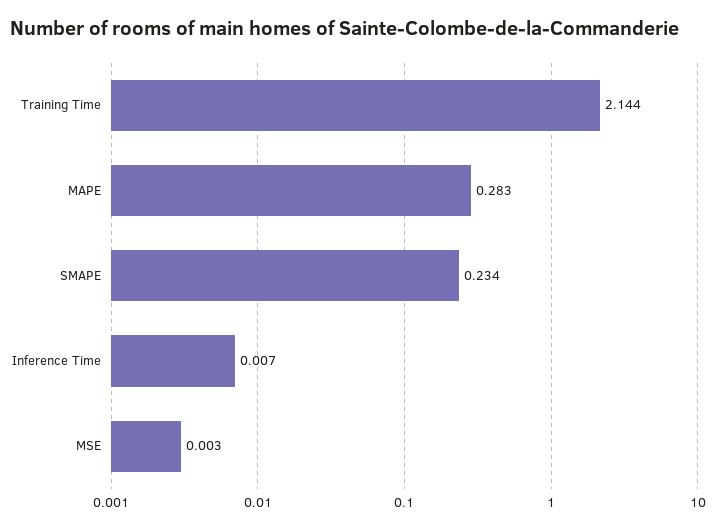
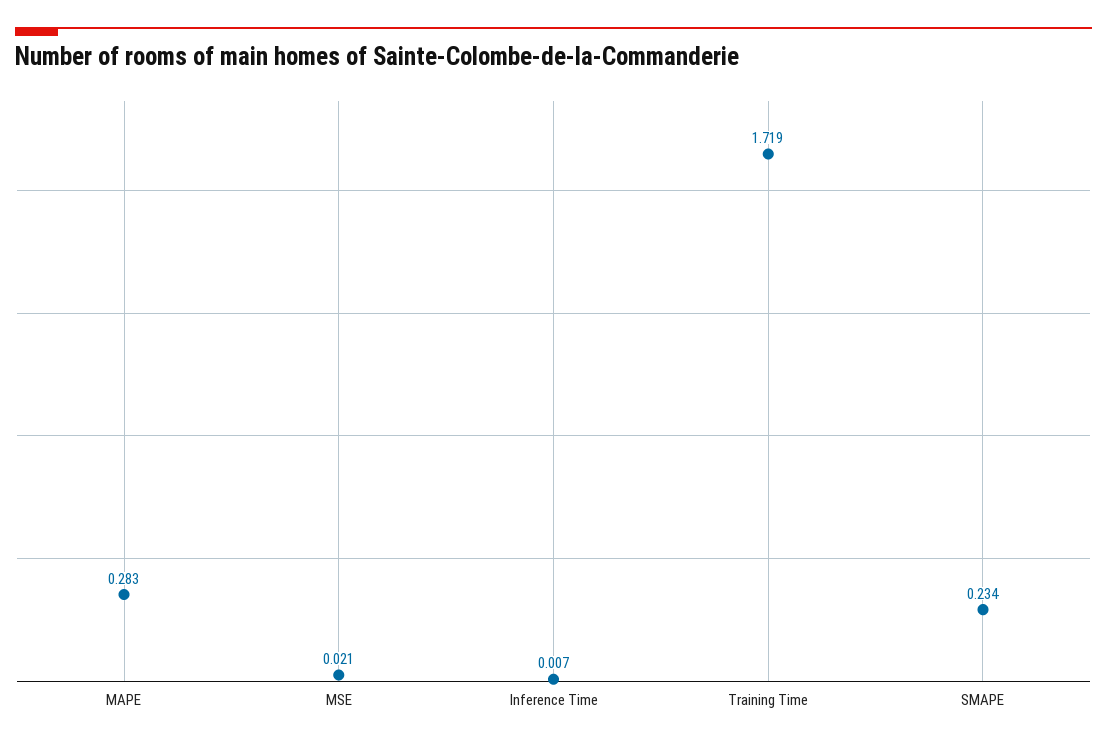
Training Time: 2.144 -> 1.719
MSE: 0.003 -> 0.021

